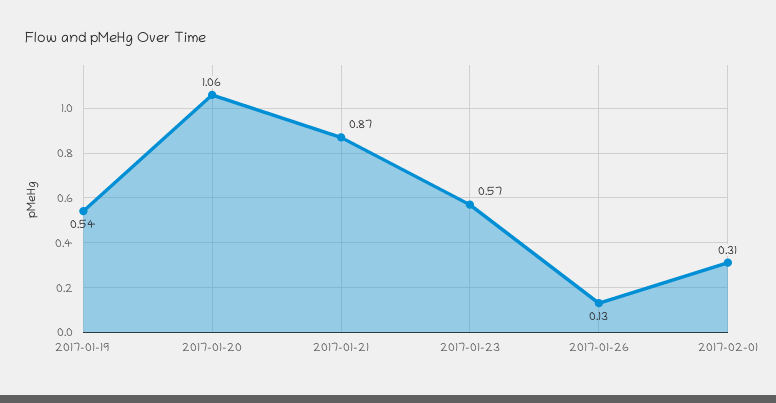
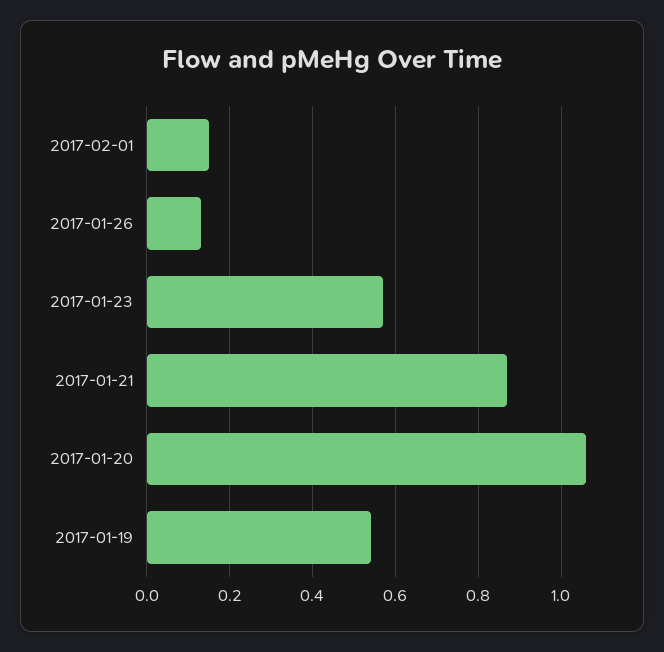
2017-02-01: 0.31 -> 0.15

